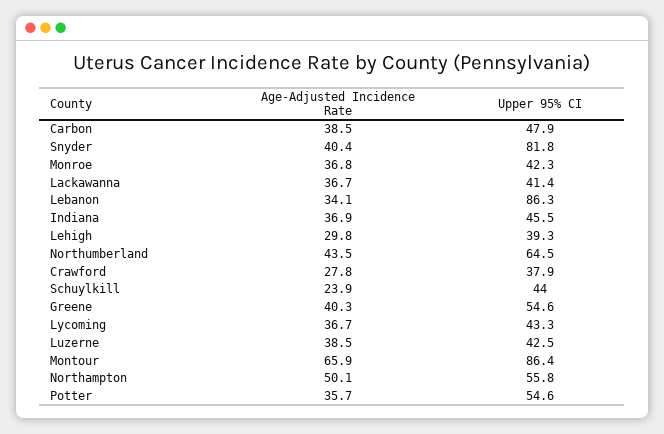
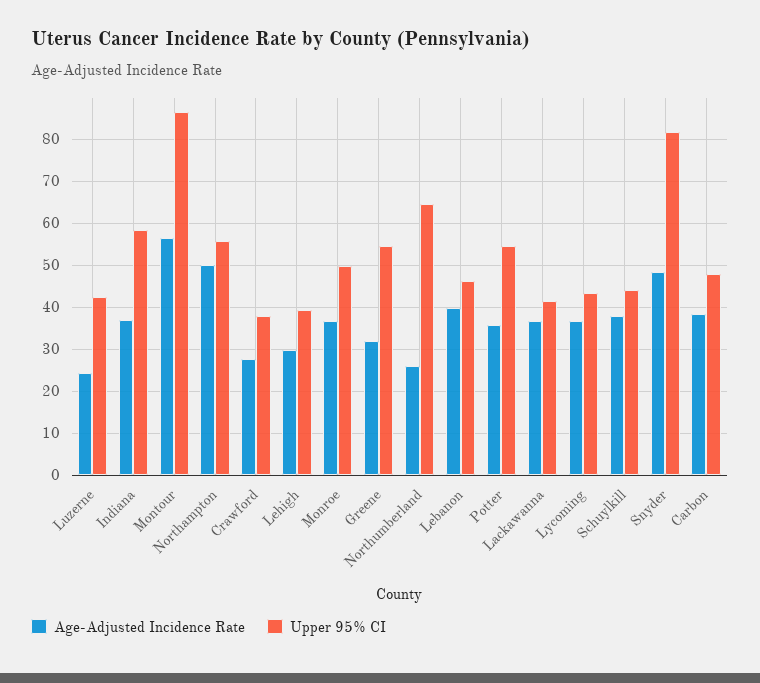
Age-Adjusted Incidence Rate, Snyder: 40.4 -> 48
Upper 95% CI, Monroe: 42.3 -> 50
Age-Adjusted Incidence Rate, Lebanon: 34.1 -> 40
Upper 95% CI, Lebanon: 86.3 -> 46
Upper 95% CI, Indiana: 45.5 -> 58
Age-Adjusted Incidence Rate, Northumberland: 43.5 -> 26
Age-Adjusted Incidence Rate, Schuylkill: 23.9 -> 38
Age-Adjusted Incidence Rate, Greene: 40.3 -> 32
Age-Adjusted Incidence Rate, Luzerne: 38.5 -> 24
Age-Adjusted Incidence Rate, Montour: 65.9 -> 56

